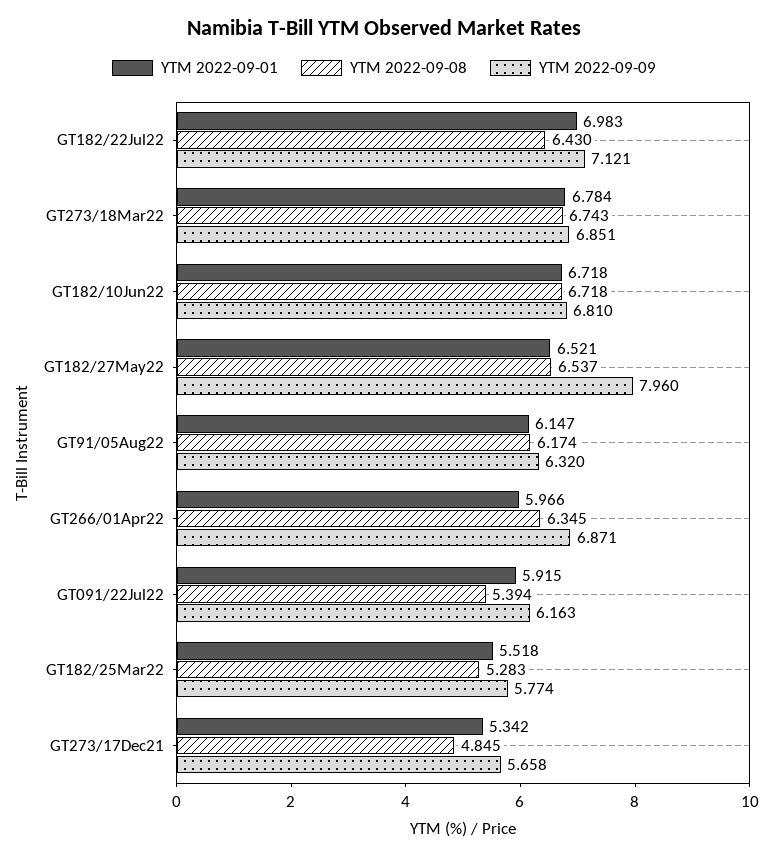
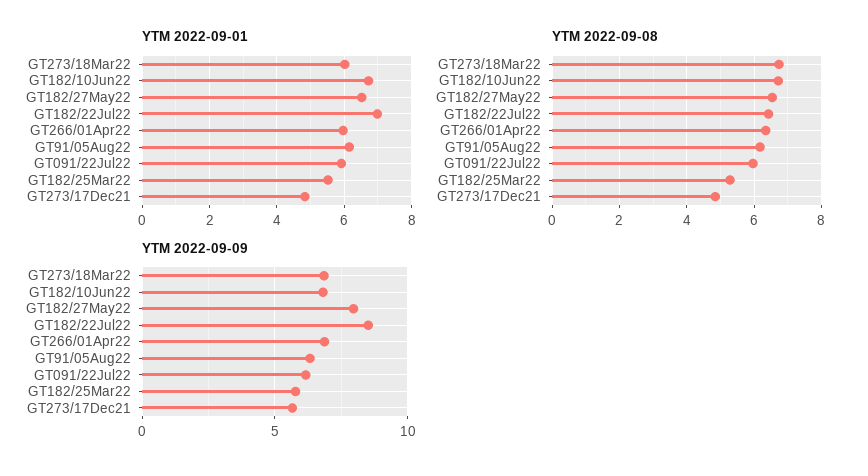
YTM 2022-09-09, GT182/22Jul22: 7.121 -> 8.5
YTM 2022-09-01, GT273/18Mar22: 6.784 -> 6
YTM 2022-09-08, GT091/22Jul22: 5.394 -> 6
YTM 2022-09-01, GT273/17Dec21: 5.342 -> 4.8

